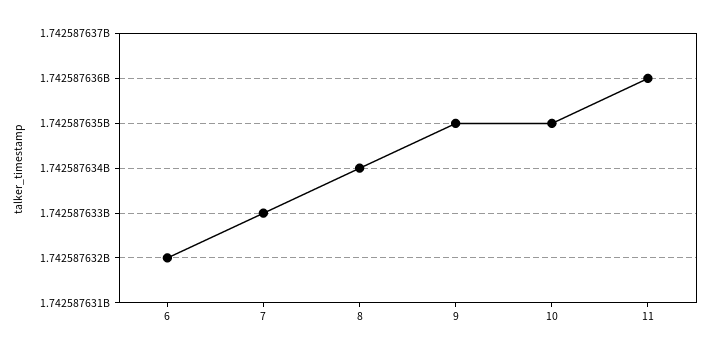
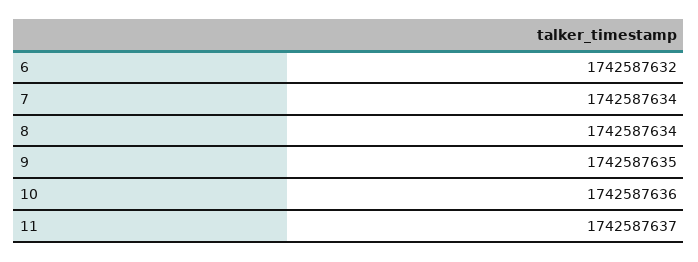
7: 1742587633 -> 1742587634
10: 1742587635 -> 1742587636
11: 1742587636 -> 1742587637

